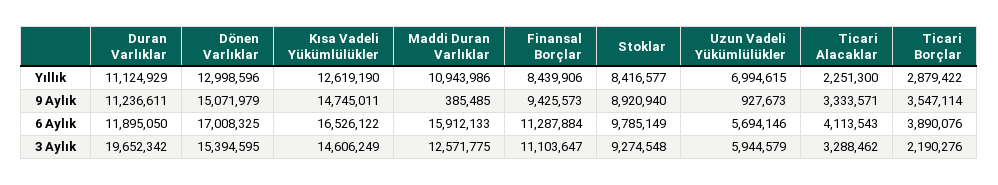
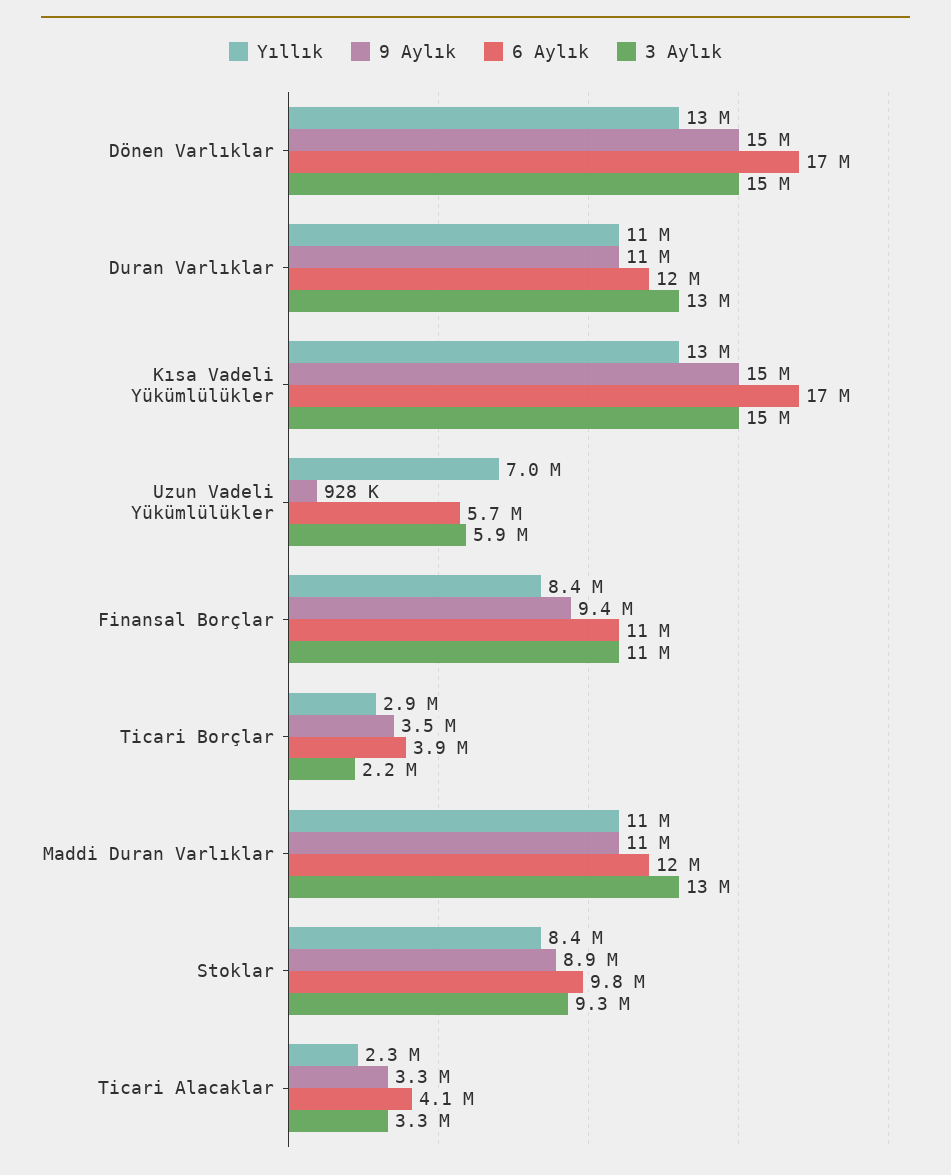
9 Aylık, Maddi Duran Varlıklar: 385485 -> 11000000
6 Aylık, Maddi Duran Varlıklar: 15912133 -> 12000000
3 Aylık, Duran Varlıklar: 19652342 -> 13000000

